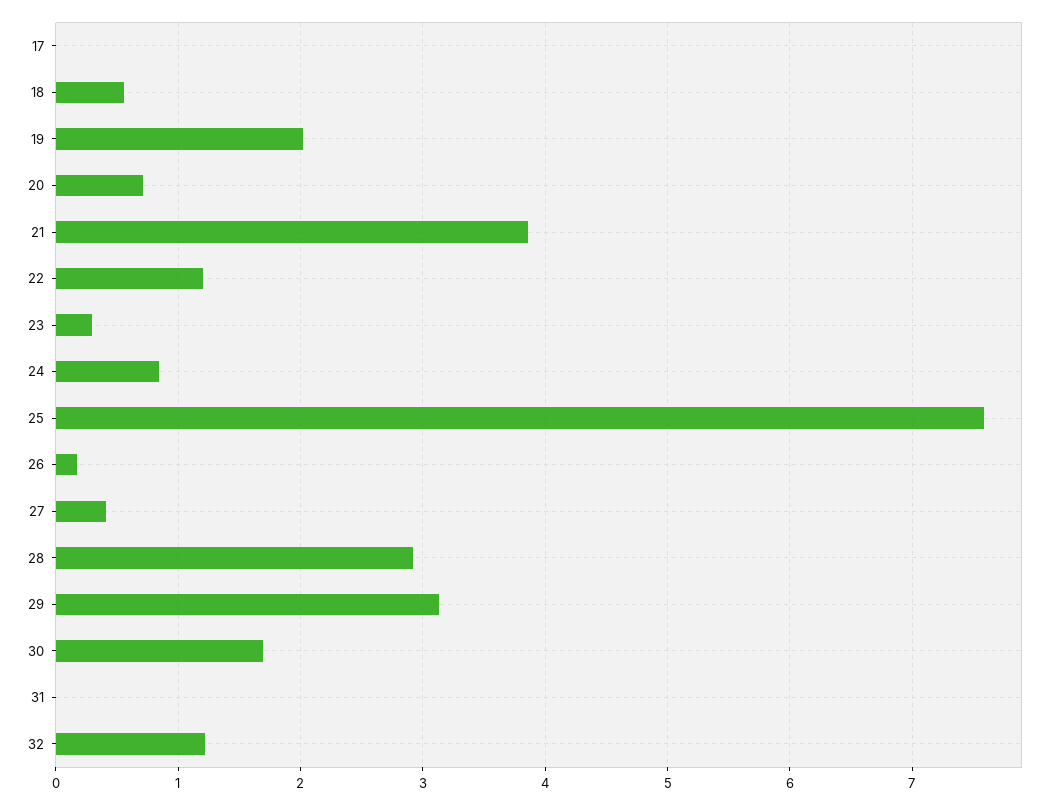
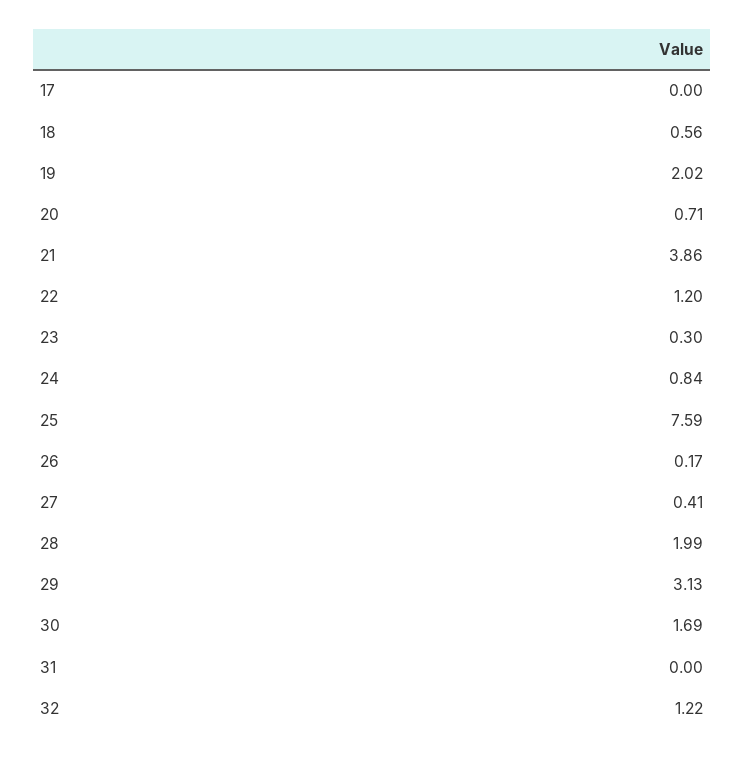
28: 2.9 -> 1.99

